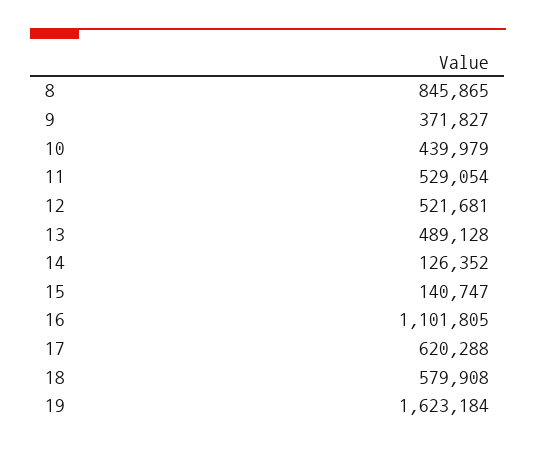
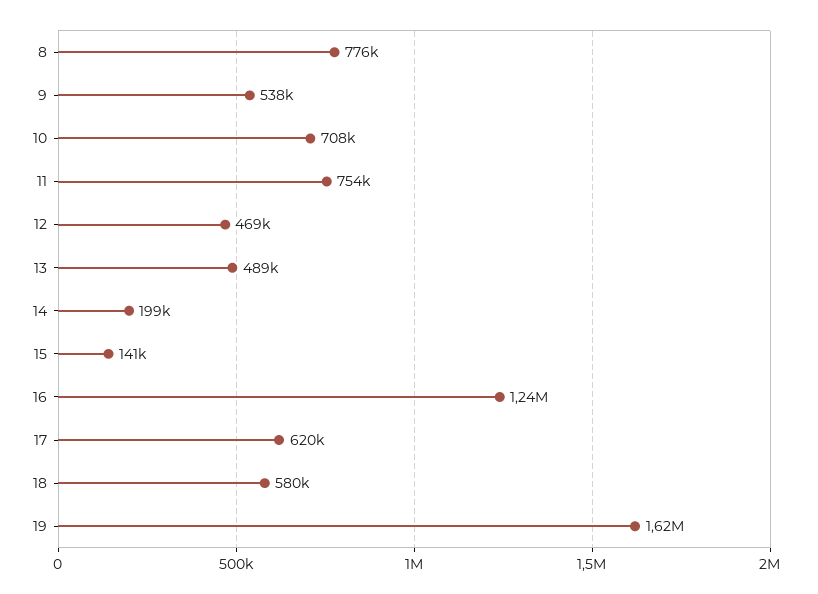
8: 845865 -> 776000
9: 371827 -> 538000
10: 439979 -> 708000
11: 529054 -> 754000
12: 521681 -> 469000
14: 126352 -> 199000
16: 1101805 -> 1240000

